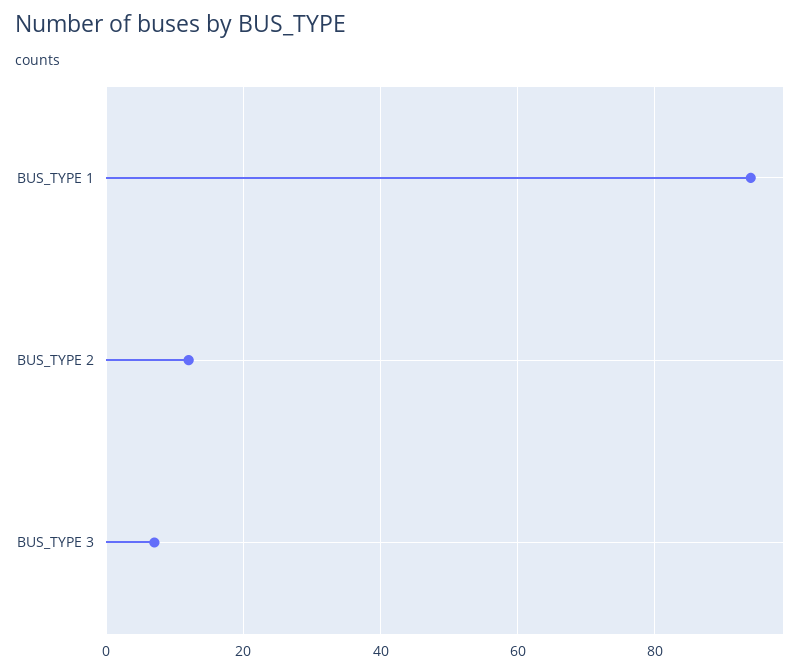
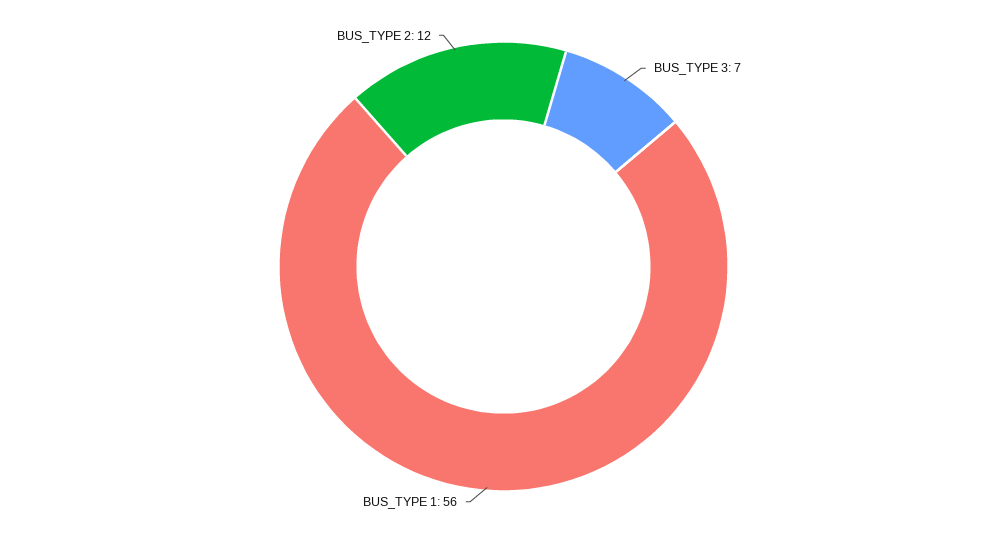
BUS_TYPE 1: 95 -> 56

